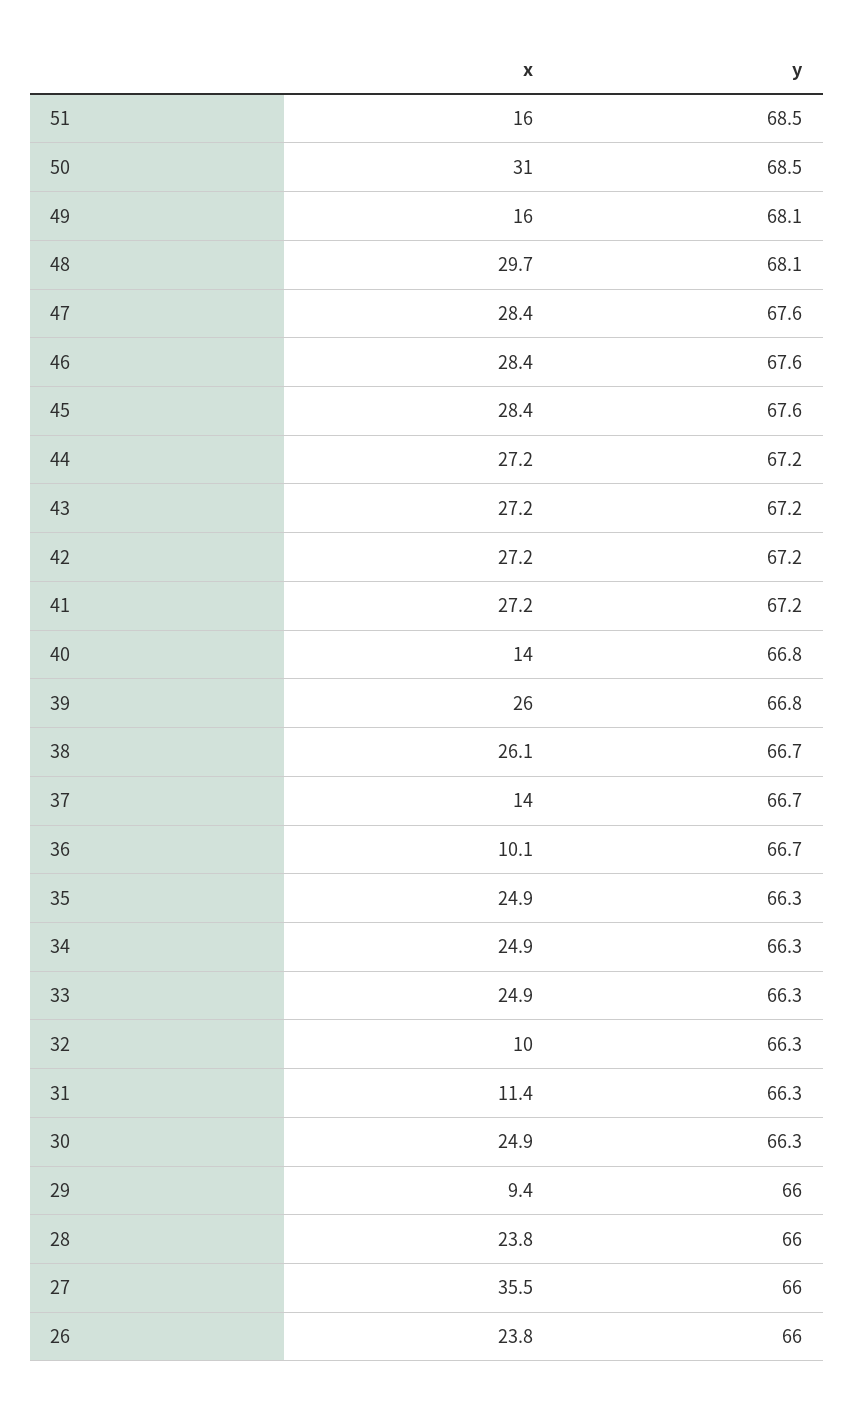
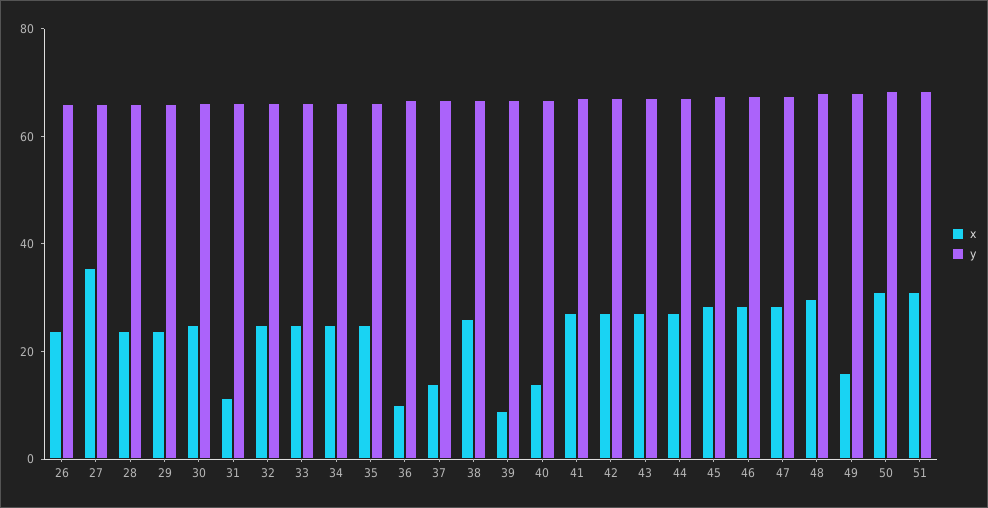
x, 51: 16 -> 30
x, 39: 26 -> 10
x, 32: 10 -> 25
x, 29: 9.4 -> 25

